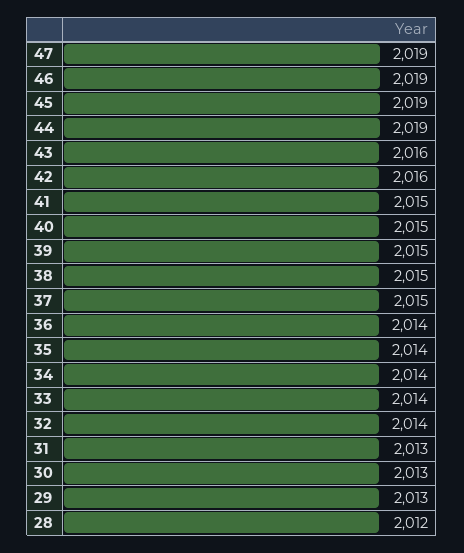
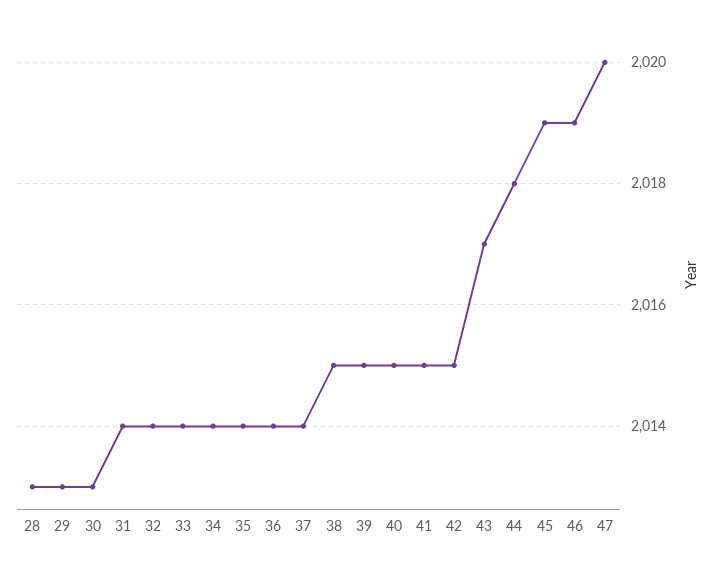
47: 2019 -> 2020
44: 2019 -> 2018
43: 2016 -> 2017
42: 2016 -> 2015
37: 2015 -> 2014
31: 2013 -> 2014
28: 2012 -> 2013

